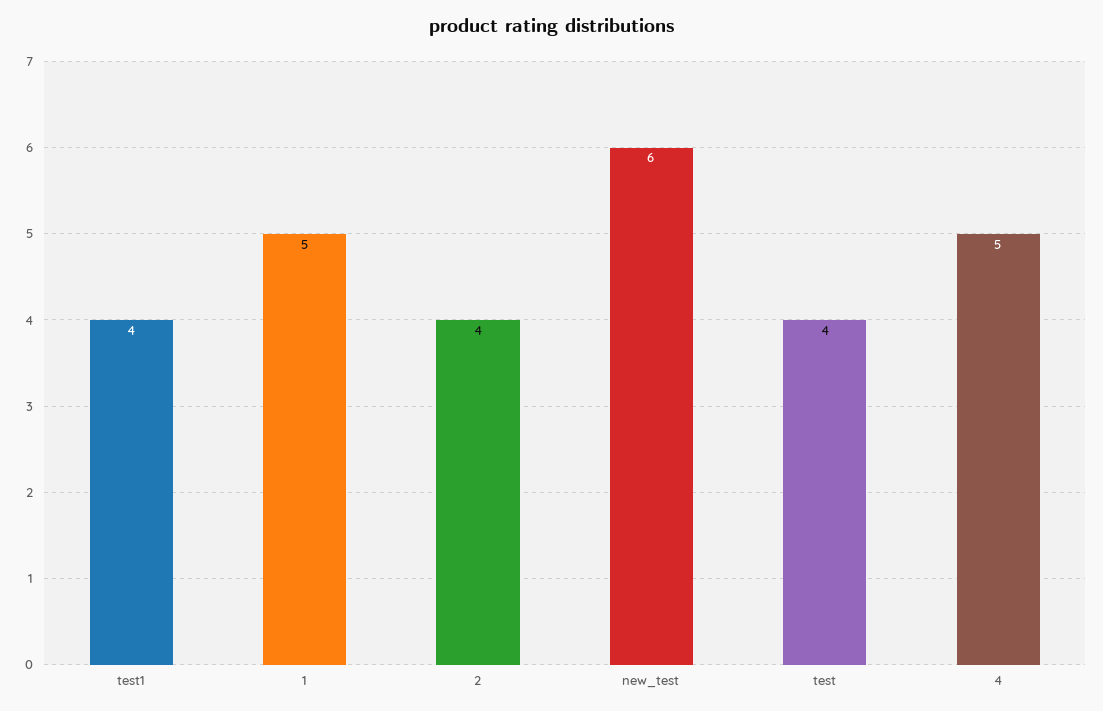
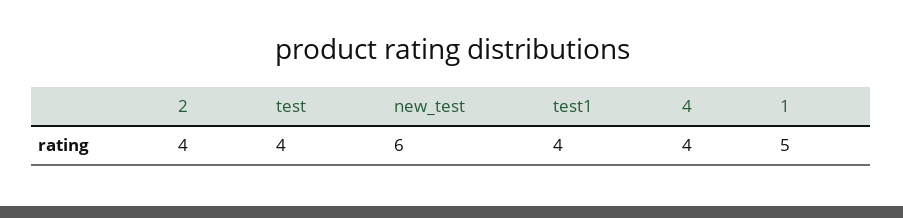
4: 5 -> 4

